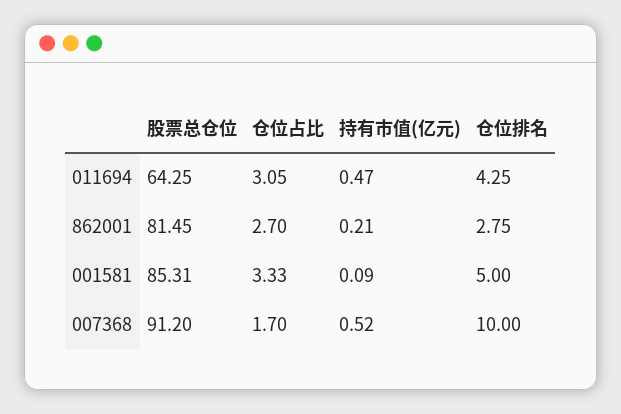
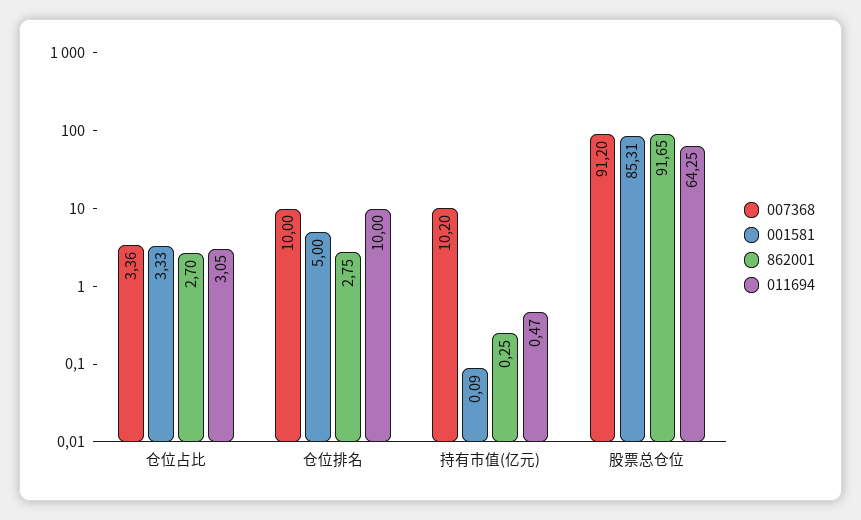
011694, 仓位排名: 4.25 -> 10
862001, 股票总仓位: 81.45 -> 91.65
862001, 持有市值(亿元): 0.21 -> 0.25
007368, 仓位占比: 1.7 -> 3.36
007368, 持有市值(亿元): 0.52 -> 10.2

